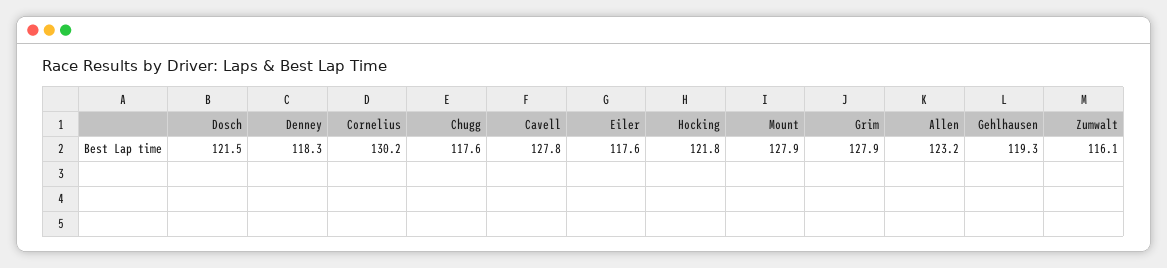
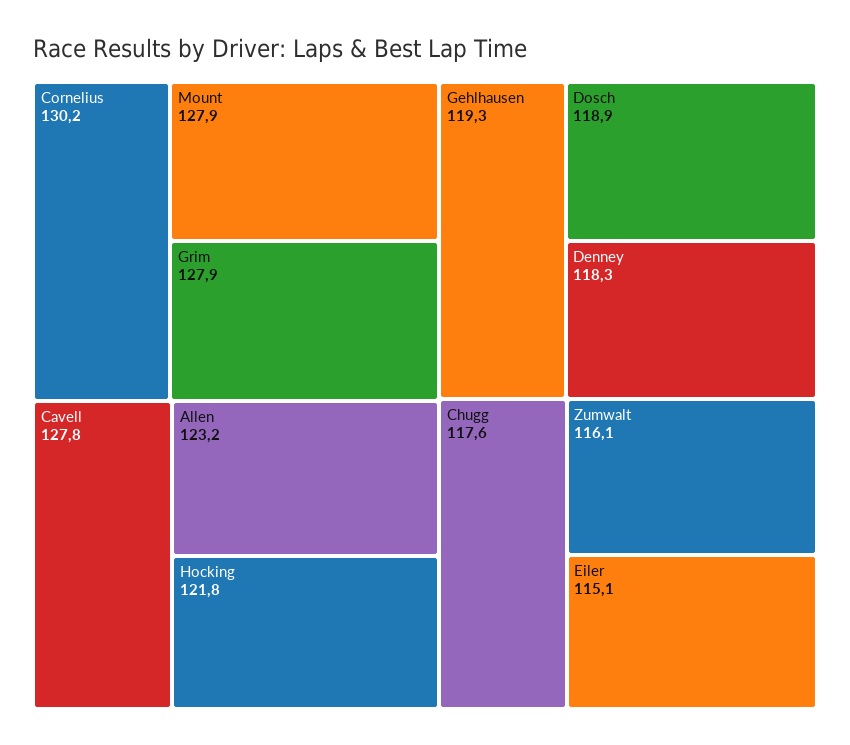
Dosch: 121.5 -> 118.9
Eiler: 117.6 -> 115.1

